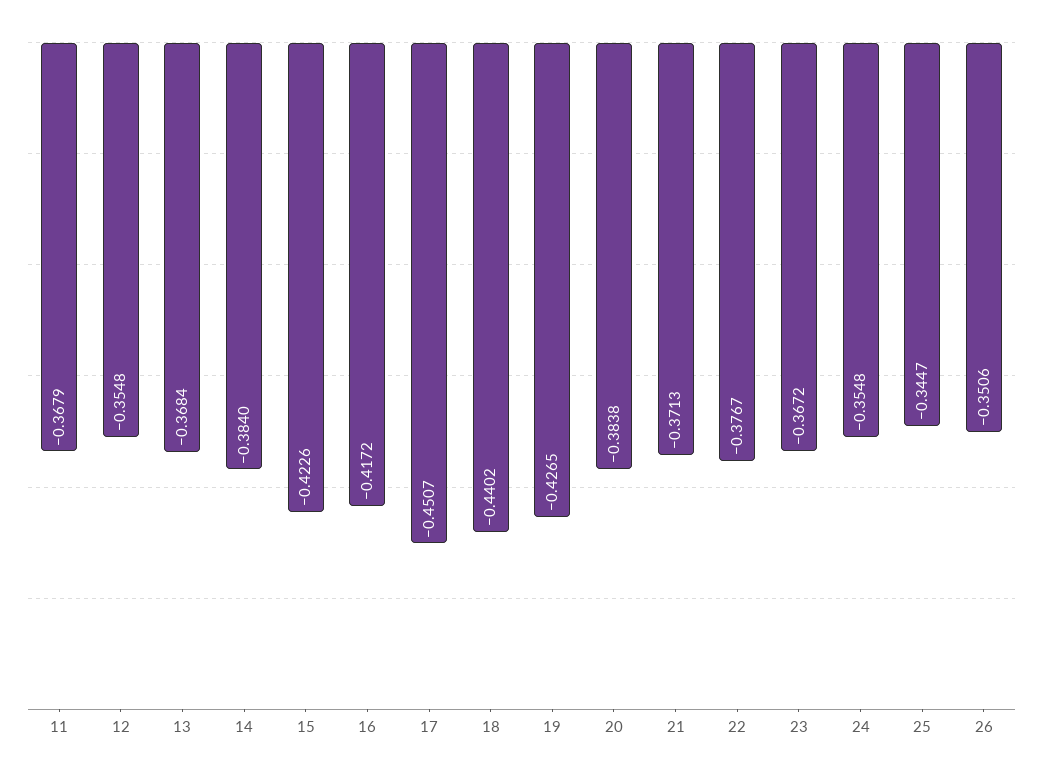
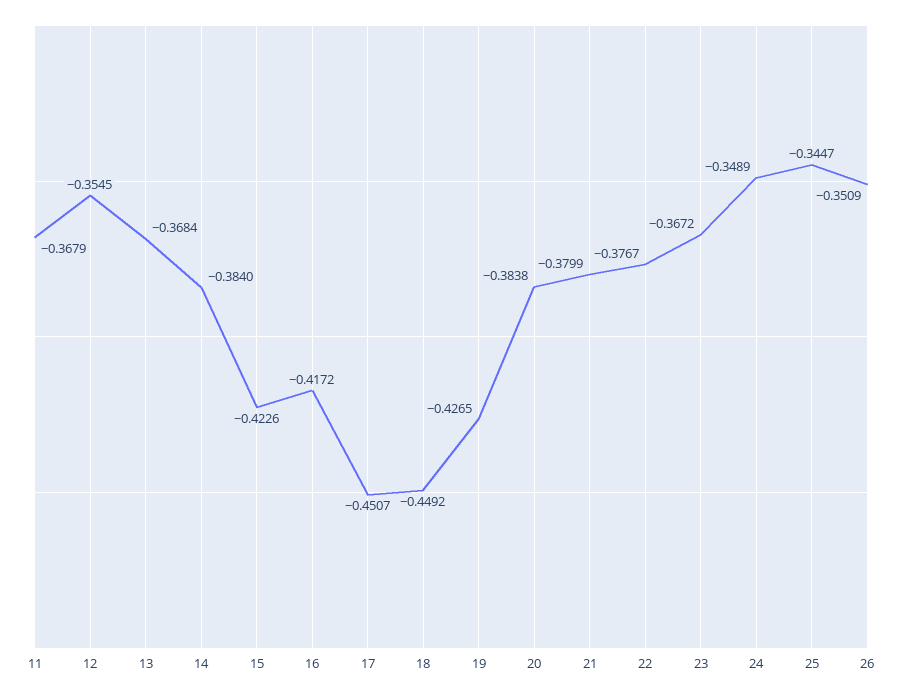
12: -0.3548 -> -0.3545
18: -0.4402 -> -0.4492
21: -0.3713 -> -0.3799
24: -0.3548 -> -0.3489
26: -0.3506 -> -0.3509

